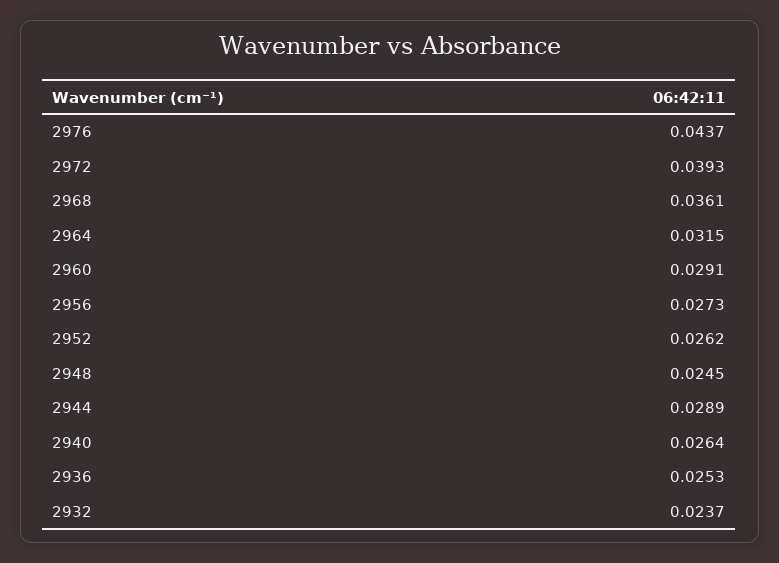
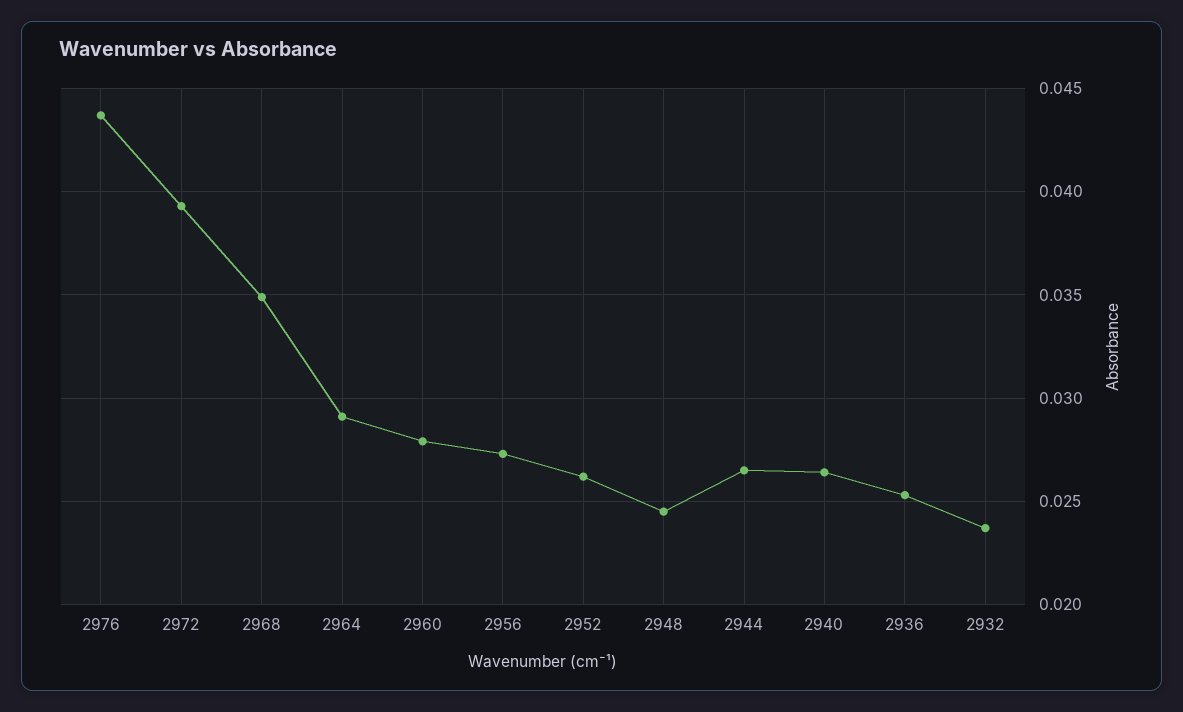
2968: 0.0361 -> 0.035
2964: 0.0315 -> 0.029
2960: 0.0291 -> 0.028
2944: 0.0289 -> 0.0265

